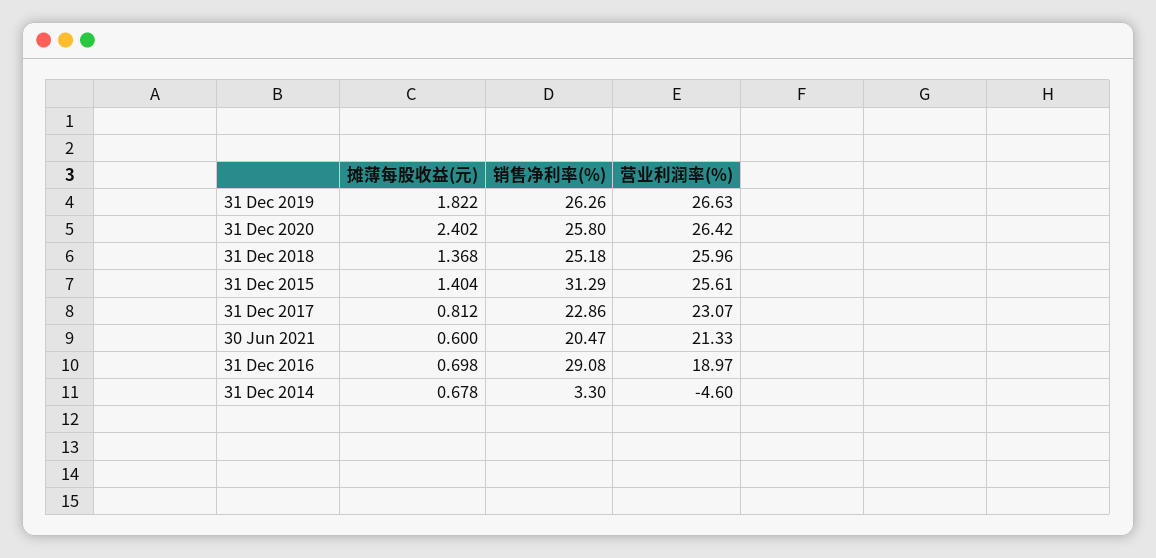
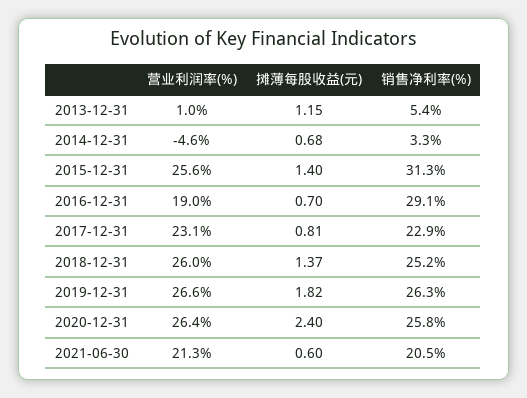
营业利润率(%), 2013-12-31: none -> 1
摊薄每股收益(元), 2013-12-31: none -> 1.15
销售净利率(%), 2013-12-31: none -> 5.4

